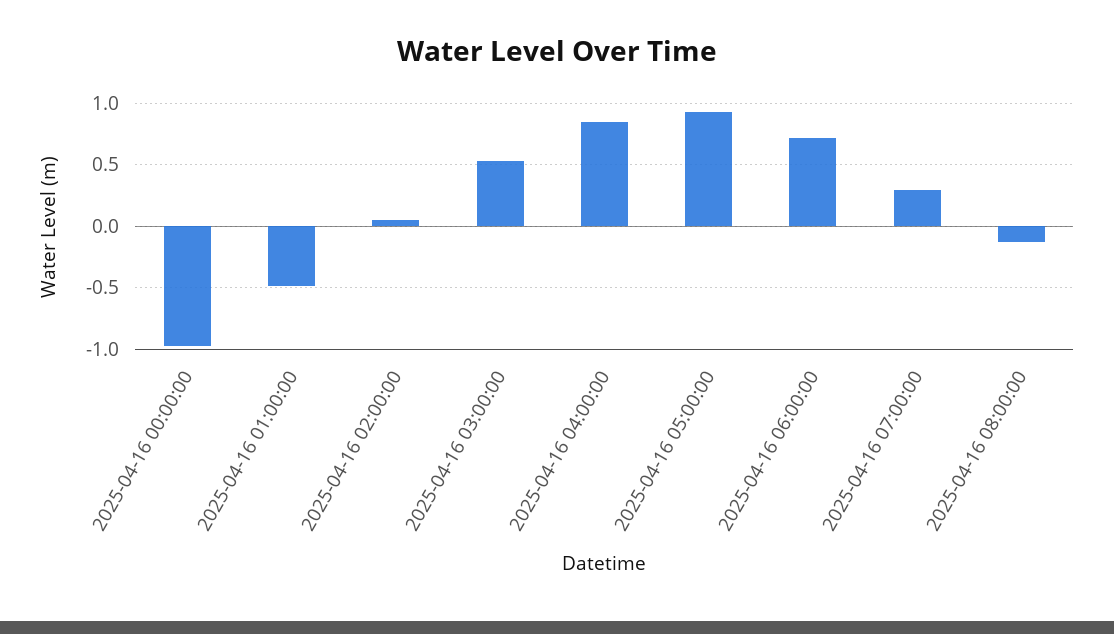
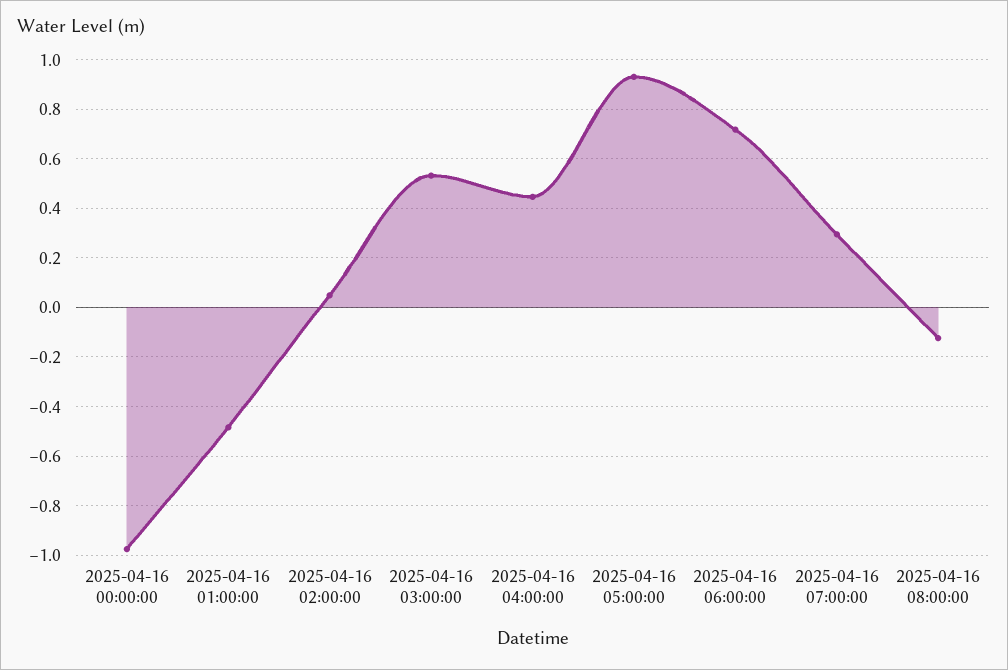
2025-04-16 04:00:00: 0.85 -> 0.45

